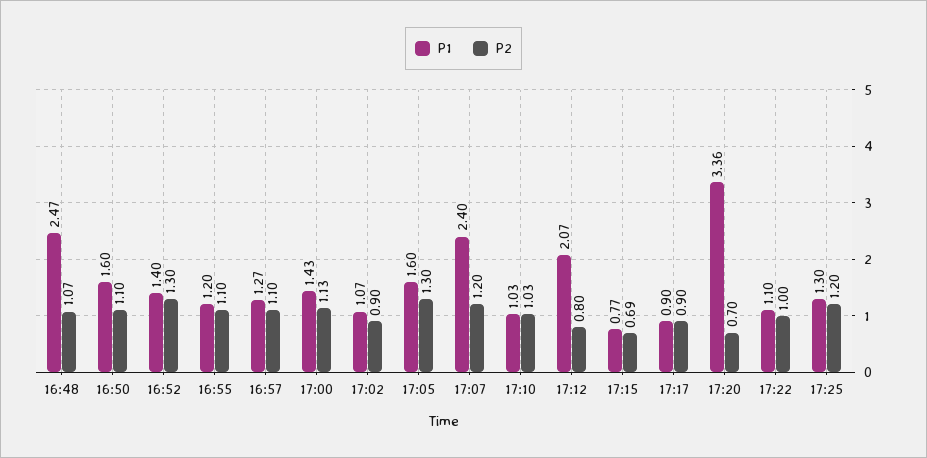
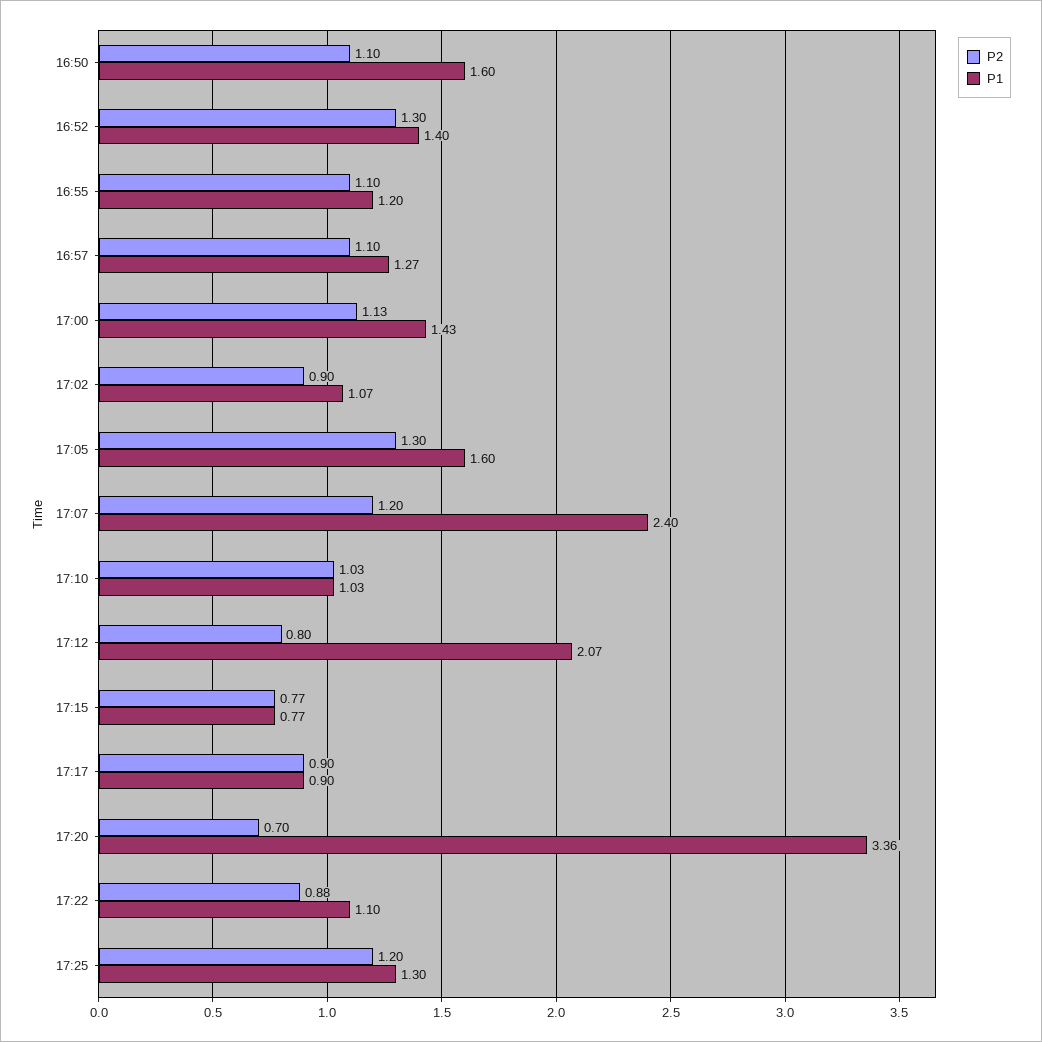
P1, 16:48: 2.47 -> none
P2, 16:48: 1.07 -> none
P2, 17:15: 0.69 -> 0.77
P2, 17:22: 1 -> 0.88

